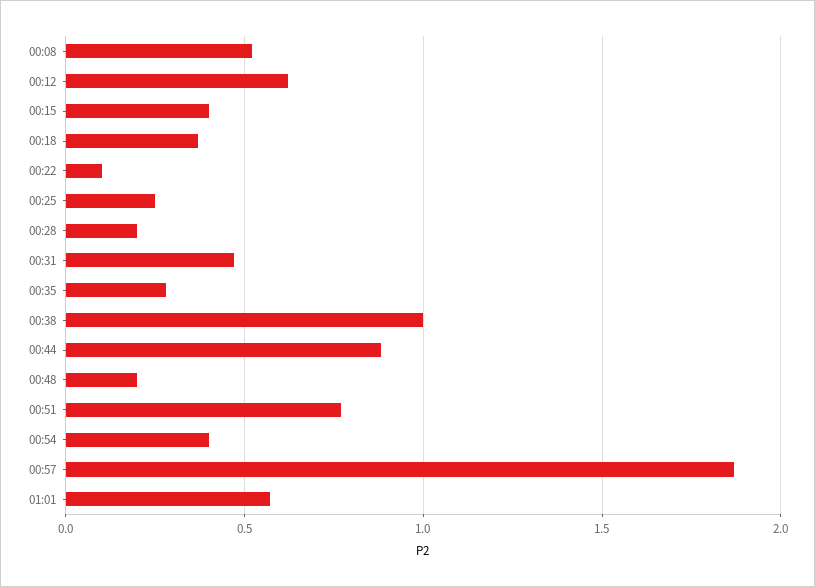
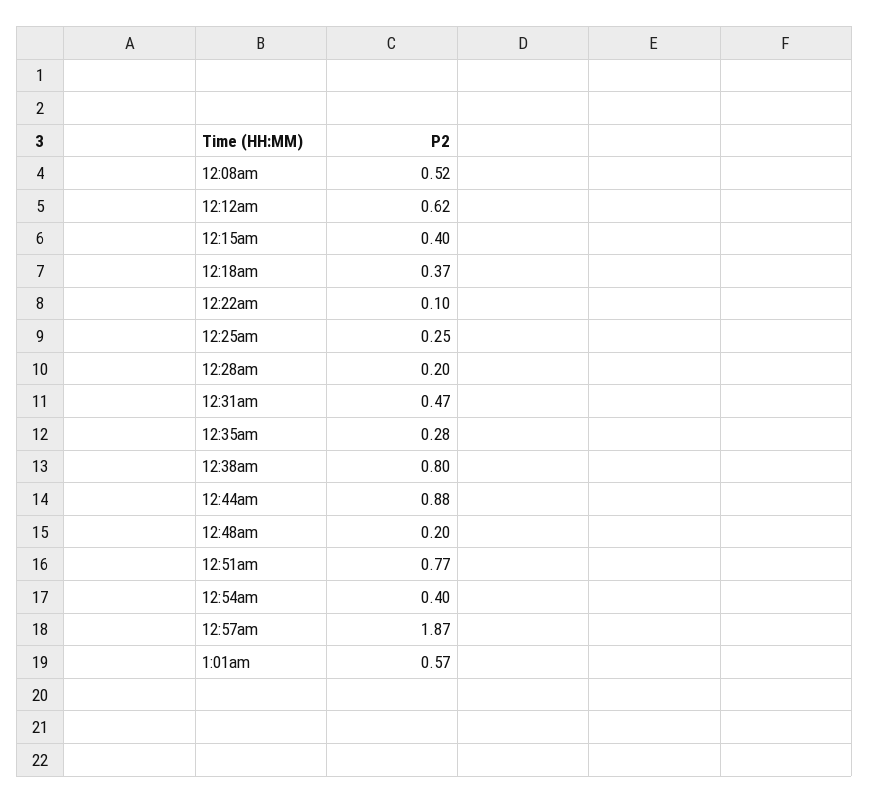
00:38: 1 -> 0.8

